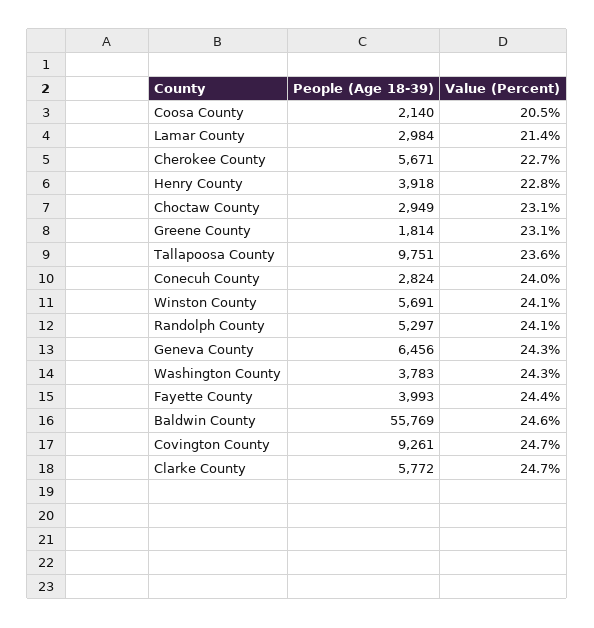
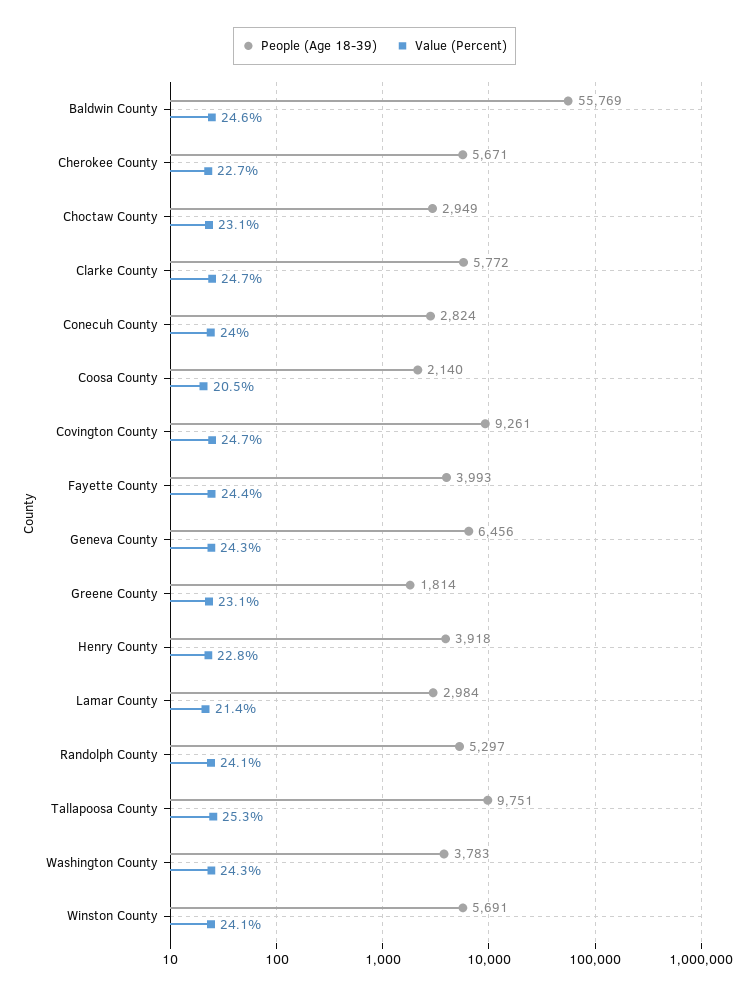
Value (Percent), Tallapoosa County: 23.6 -> 25.3

